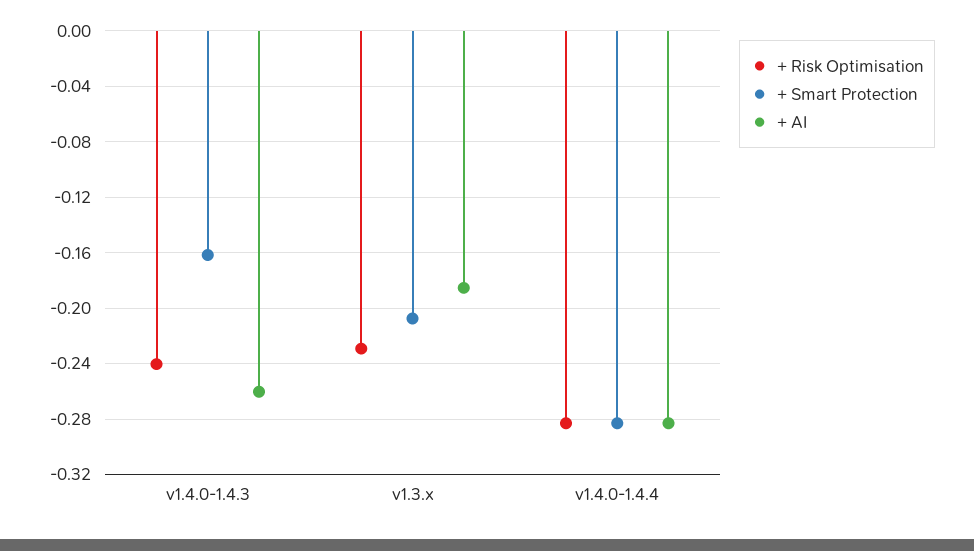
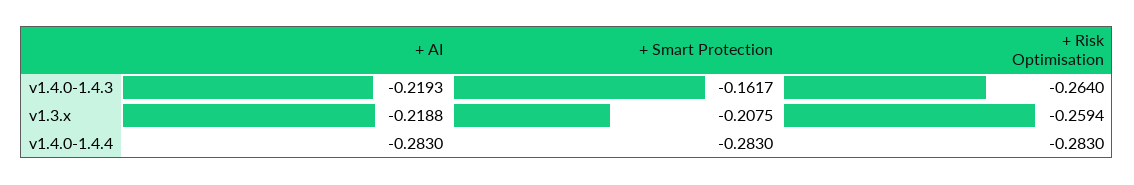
+ Risk Optimisation, v1.4.0-1.4.3: -0.24 -> -0.264
+ AI, v1.4.0-1.4.3: -0.26 -> -0.2193
+ Risk Optimisation, v1.3.x: -0.23 -> -0.2594
+ AI, v1.3.x: -0.185 -> -0.2188

